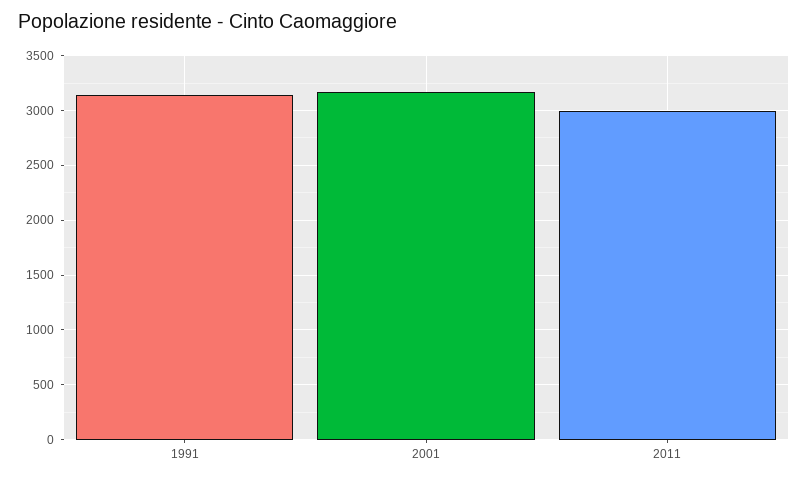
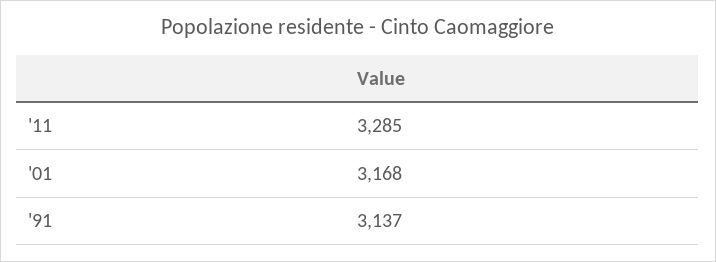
2011: 3000 -> 3285

